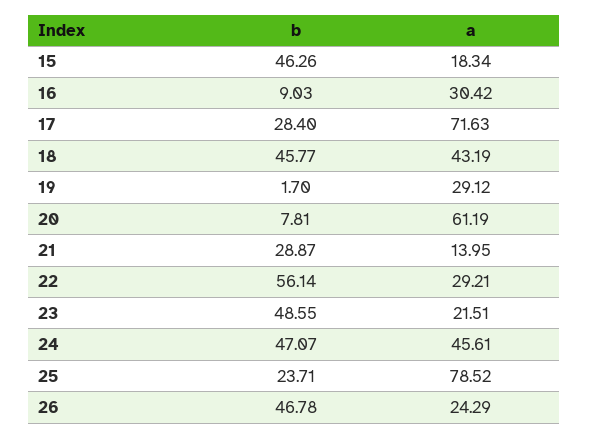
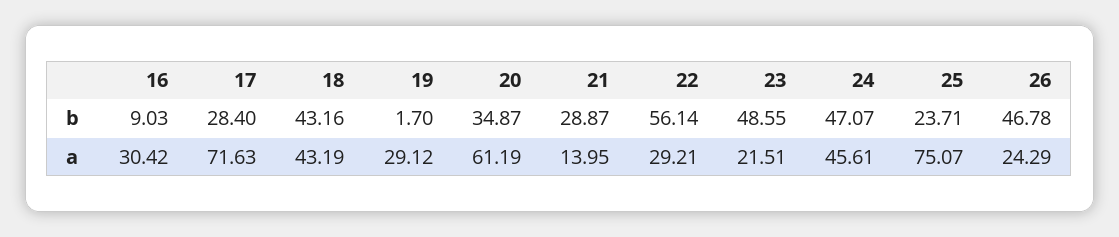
b, 15: 46.26 -> none
a, 15: 18.34 -> none
b, 18: 45.77 -> 43.16
b, 20: 7.81 -> 34.87
a, 25: 78.52 -> 75.07

